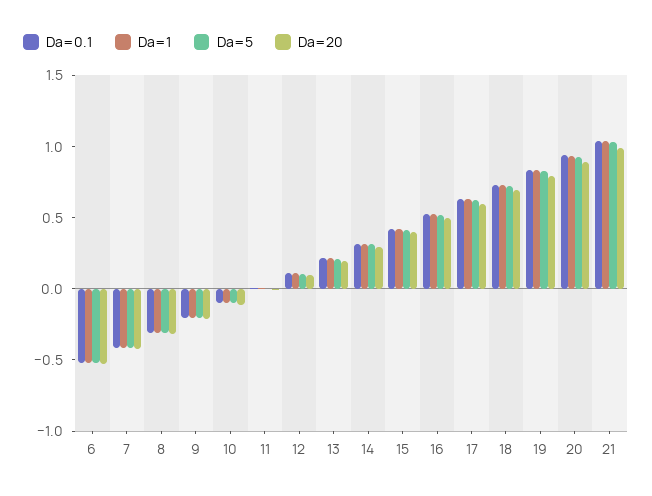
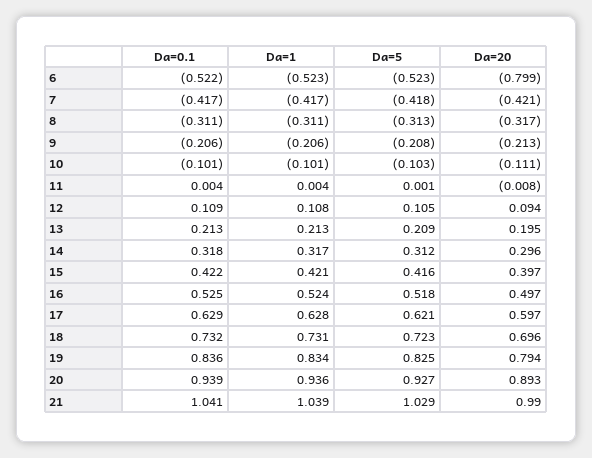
Da=20, 6: -0.5 -> -0.799

